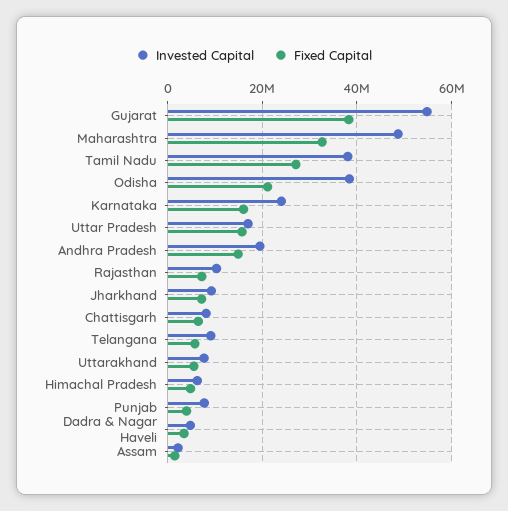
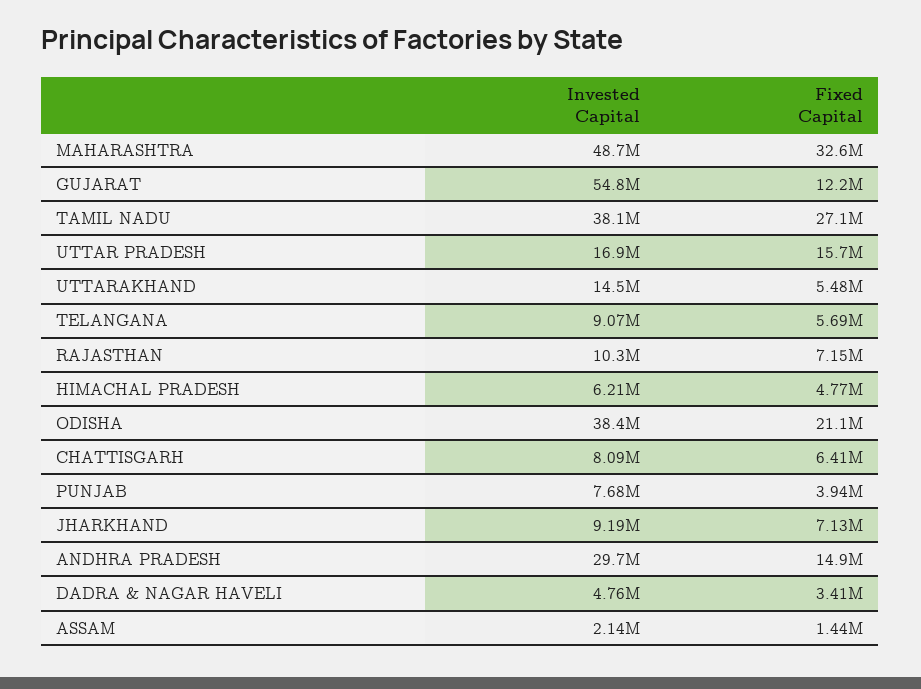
Fixed Capital, Gujarat: 38000000 -> 12200000
Invested Capital, Karnataka: 24000000 -> none
Fixed Capital, Karnataka: 16000000 -> none
Invested Capital, Andhra Pradesh: 20000000 -> 29700000
Invested Capital, Uttarakhand: 8000000 -> 14500000

